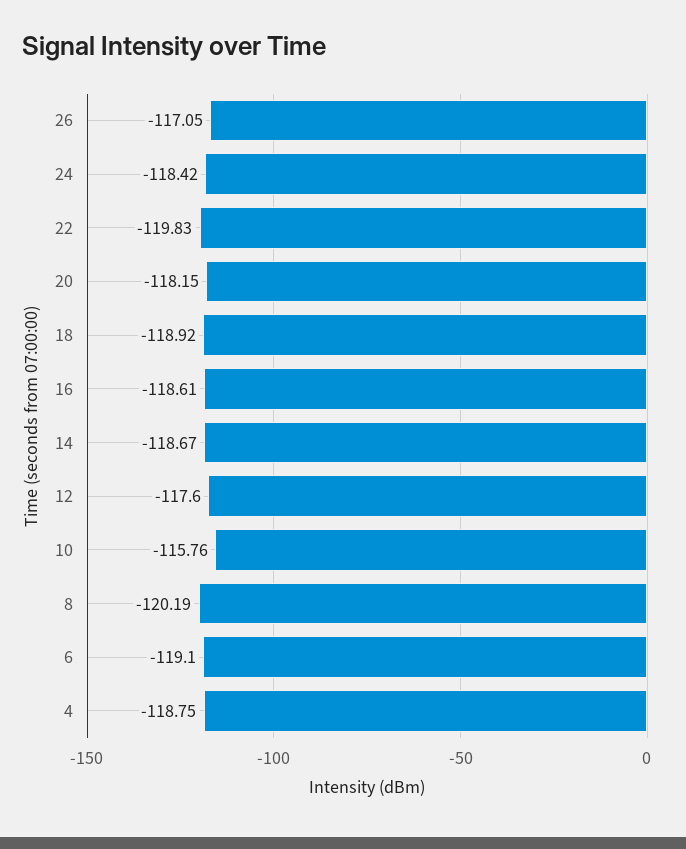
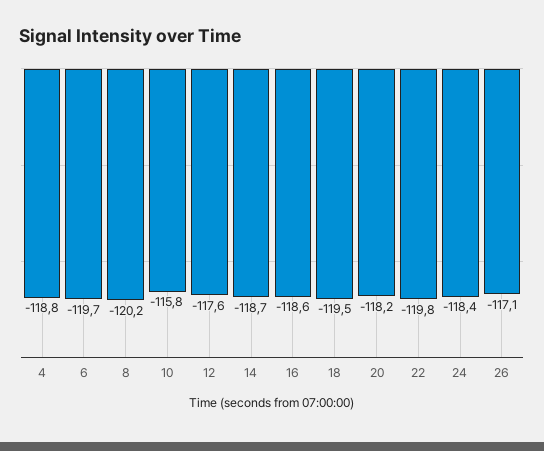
18: -118.92 -> -119.5
6: -119.1 -> -119.7

